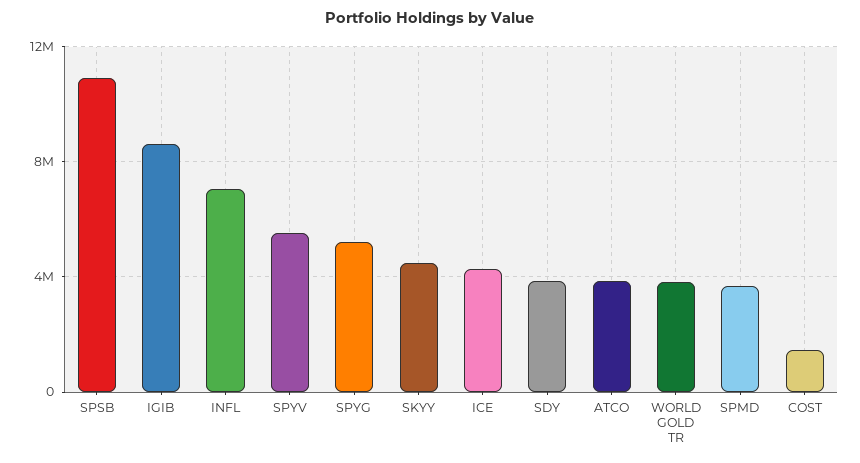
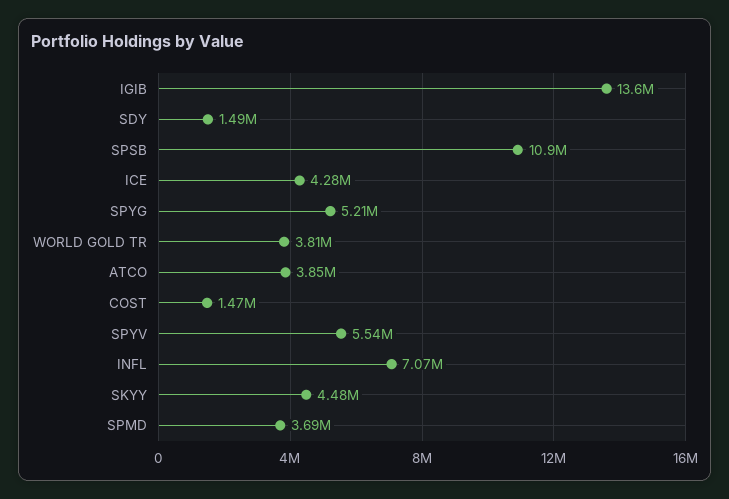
IGIB: 8500000 -> 13600000
SDY: 4000000 -> 1490000

